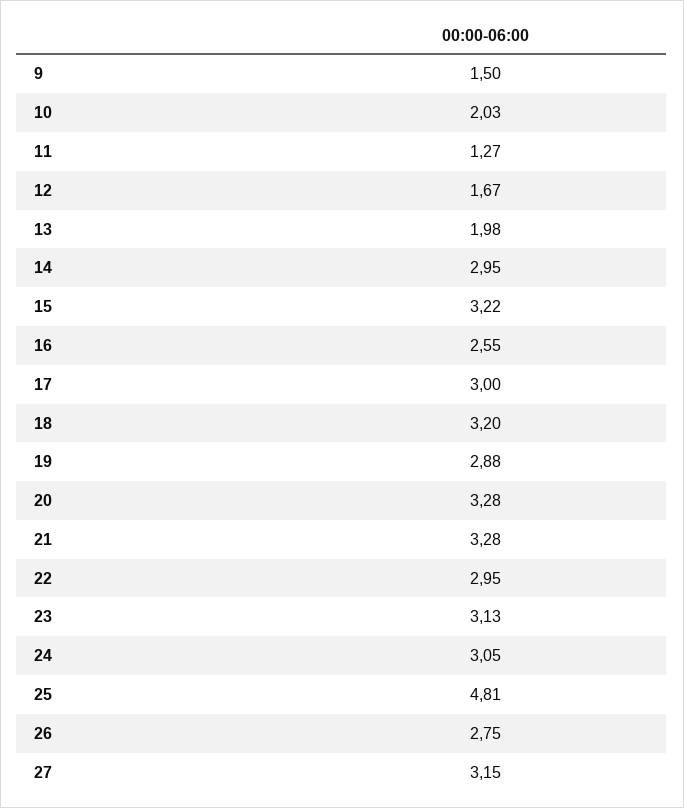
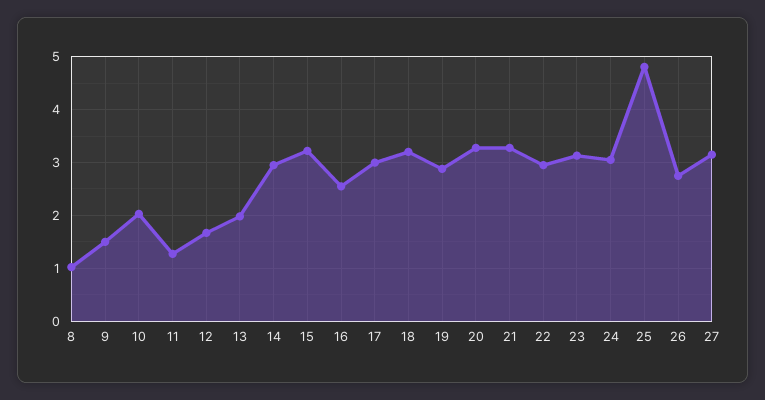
8: none -> 1

